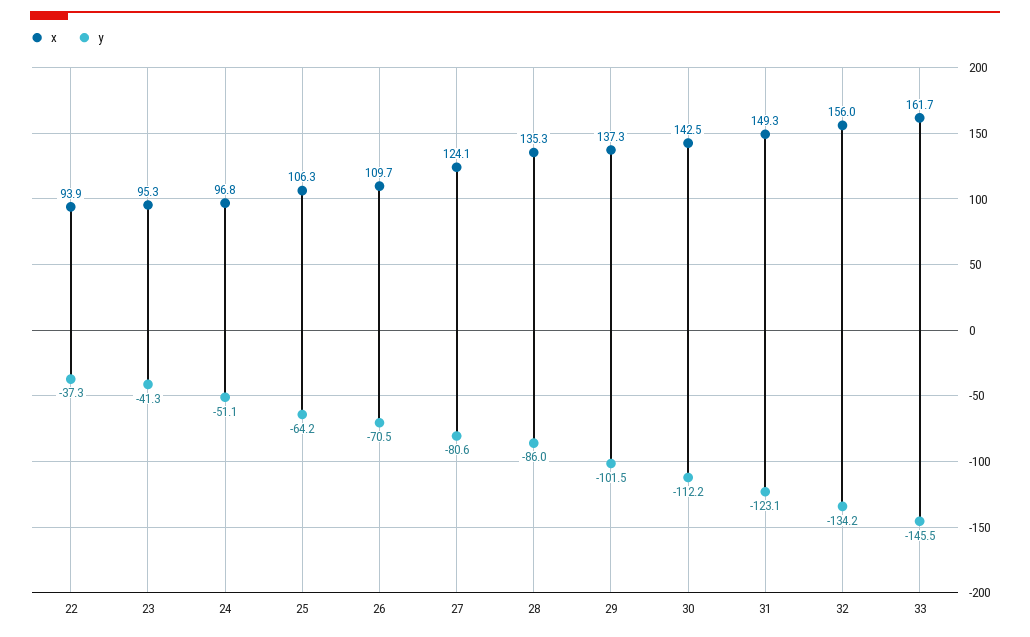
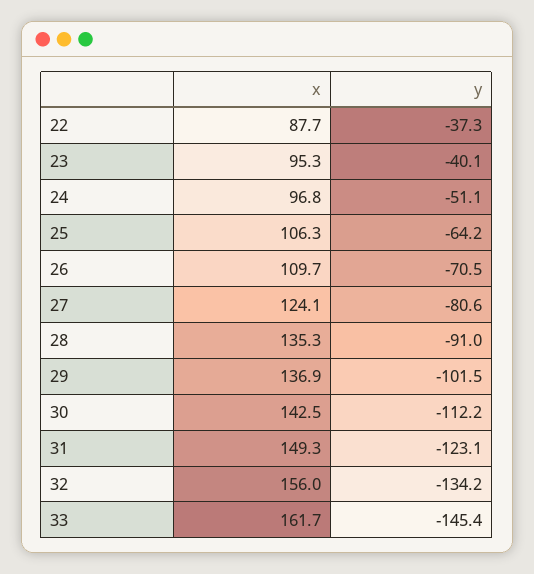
x, 22: 93.9 -> 87.7
y, 23: -41.3 -> -40.1
y, 28: -86 -> -91
x, 29: 137.3 -> 136.9
y, 33: -145.5 -> -145.4

